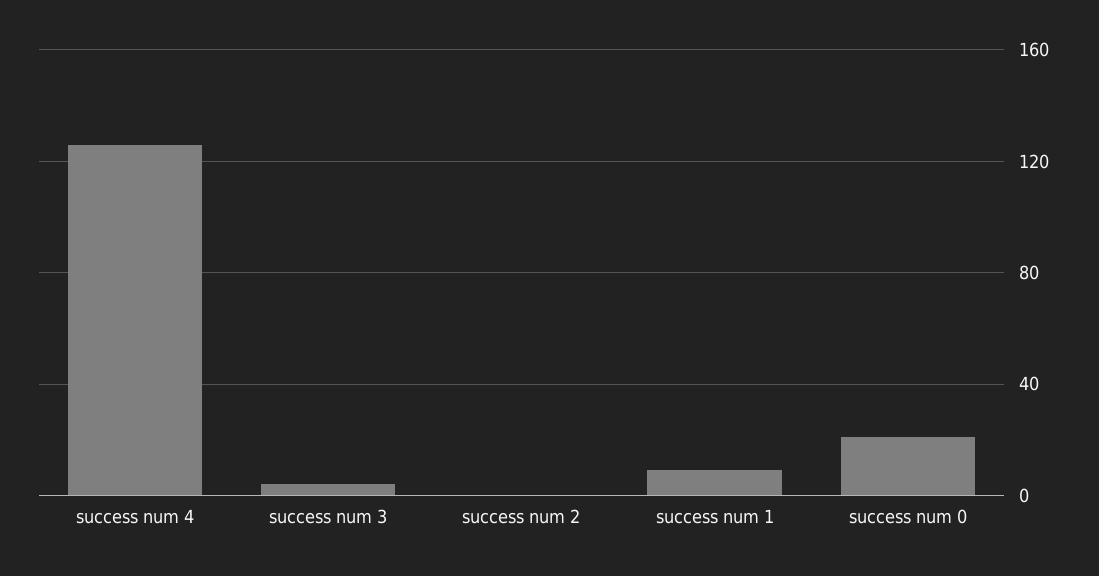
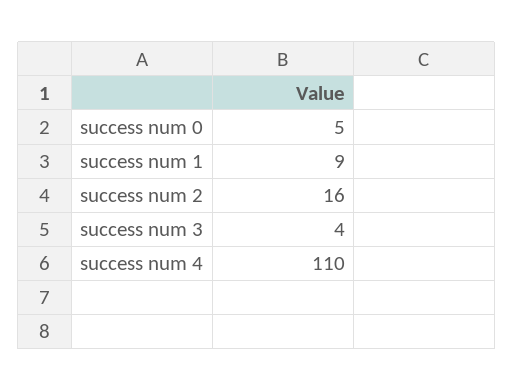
success num 4: 125 -> 110
success num 2: 0 -> 16
success num 0: 20 -> 5

